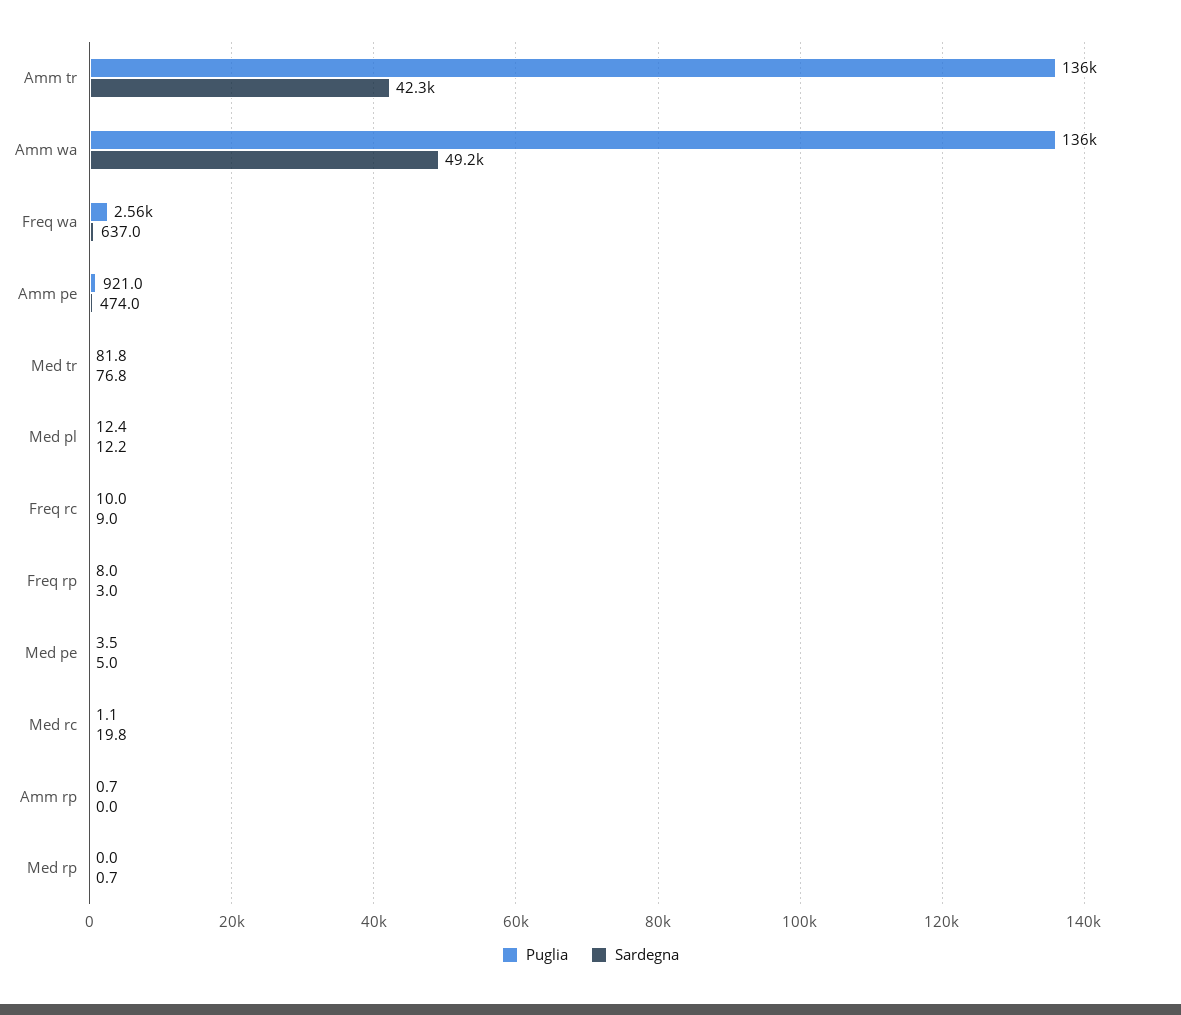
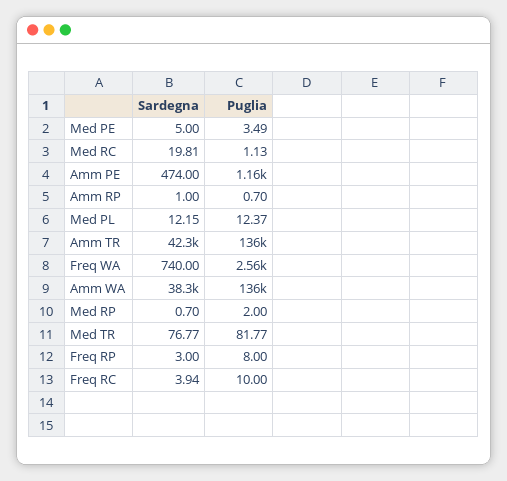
Sardegna, Amm wa: 49200 -> 38300
Sardegna, Freq wa: 637 -> 740
Puglia, Amm pe: 921 -> 1160
Sardegna, Freq rc: 9 -> 3.94
Sardegna, Amm rp: 0 -> 1
Puglia, Med rp: 0 -> 2

